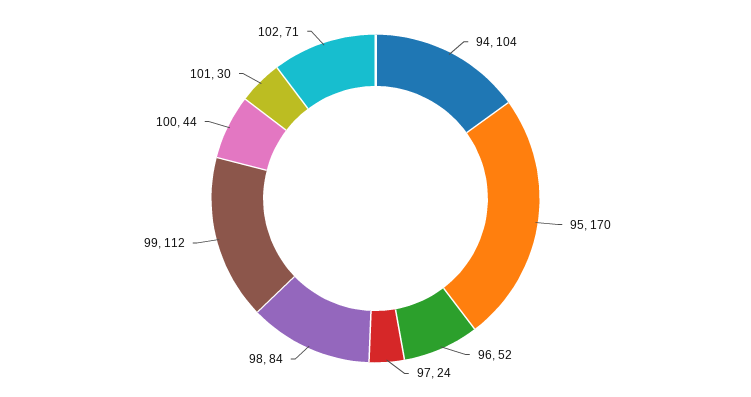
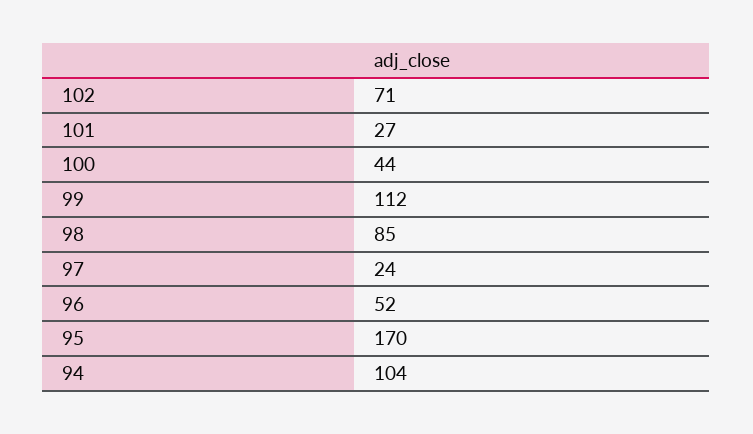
98: 84 -> 85
101: 30 -> 27

